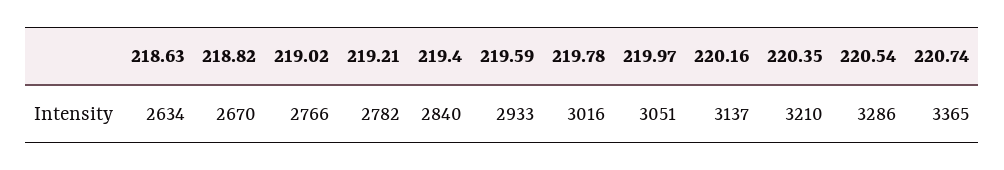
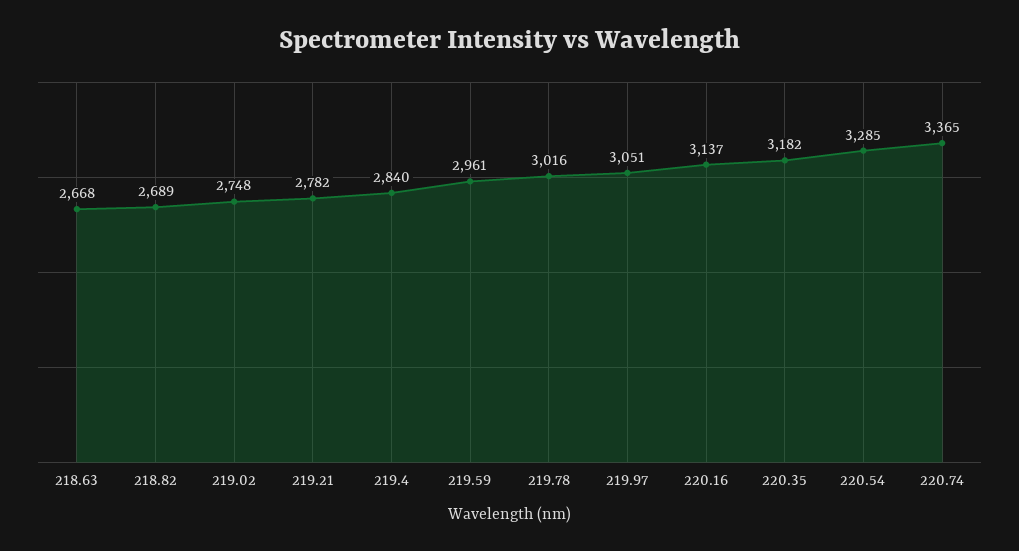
218.63: 2634 -> 2668
218.82: 2670 -> 2689
219.02: 2766 -> 2748
219.59: 2933 -> 2961
220.35: 3210 -> 3182
220.54: 3286 -> 3285

